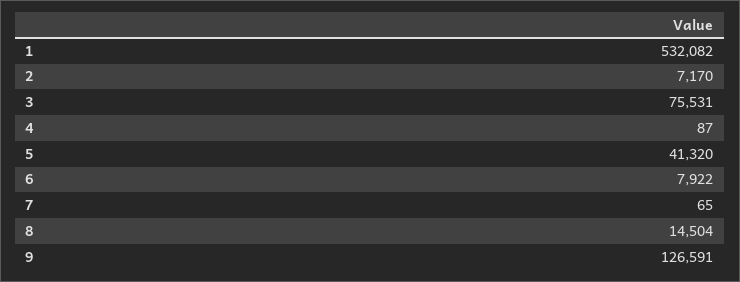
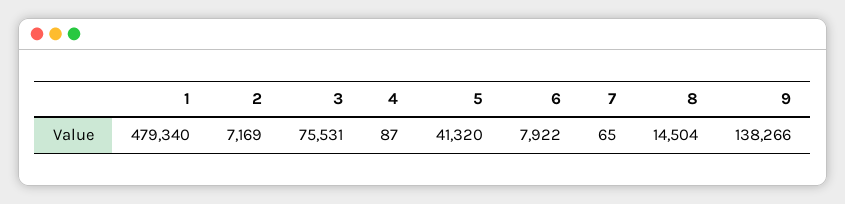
1: 532082 -> 479340
2: 7170 -> 7169
9: 126591 -> 138266

